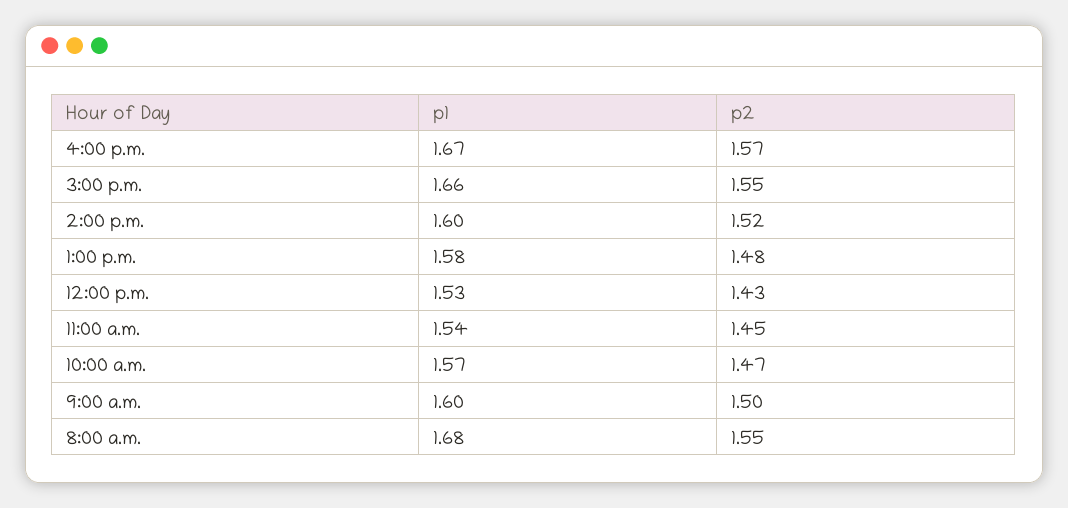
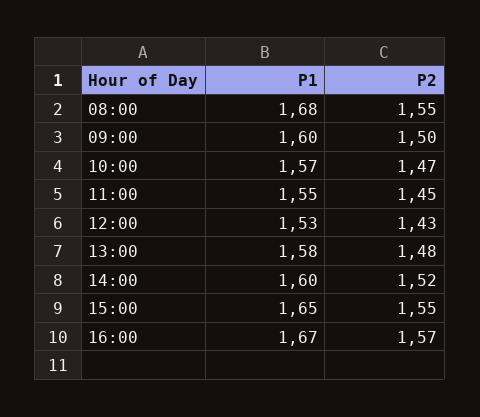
p1, 3:00 p.m.: 1.66 -> 1.65
p1, 11:00 a.m.: 1.54 -> 1.55

